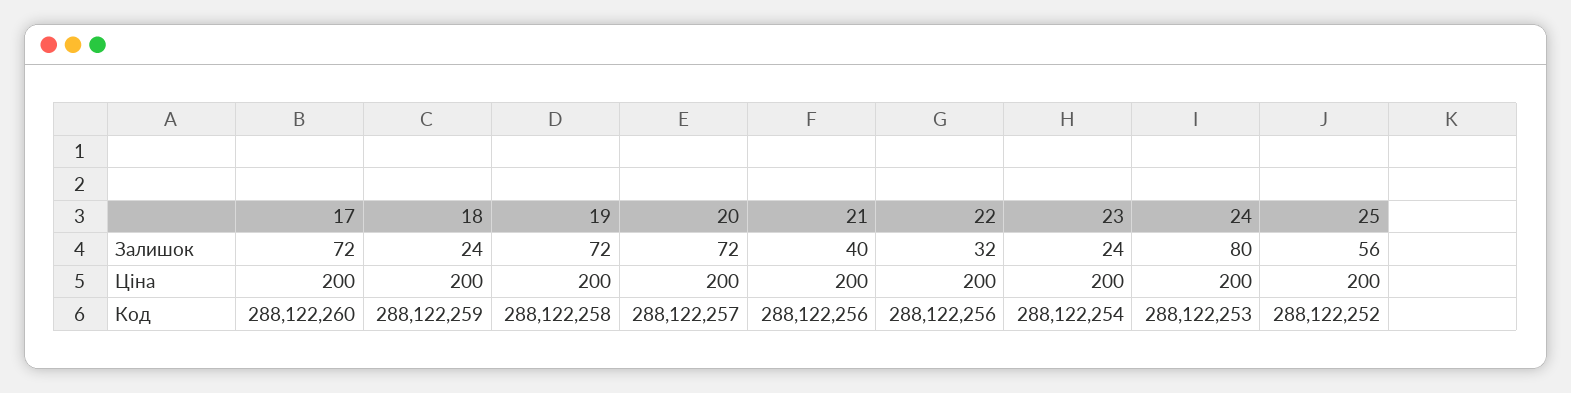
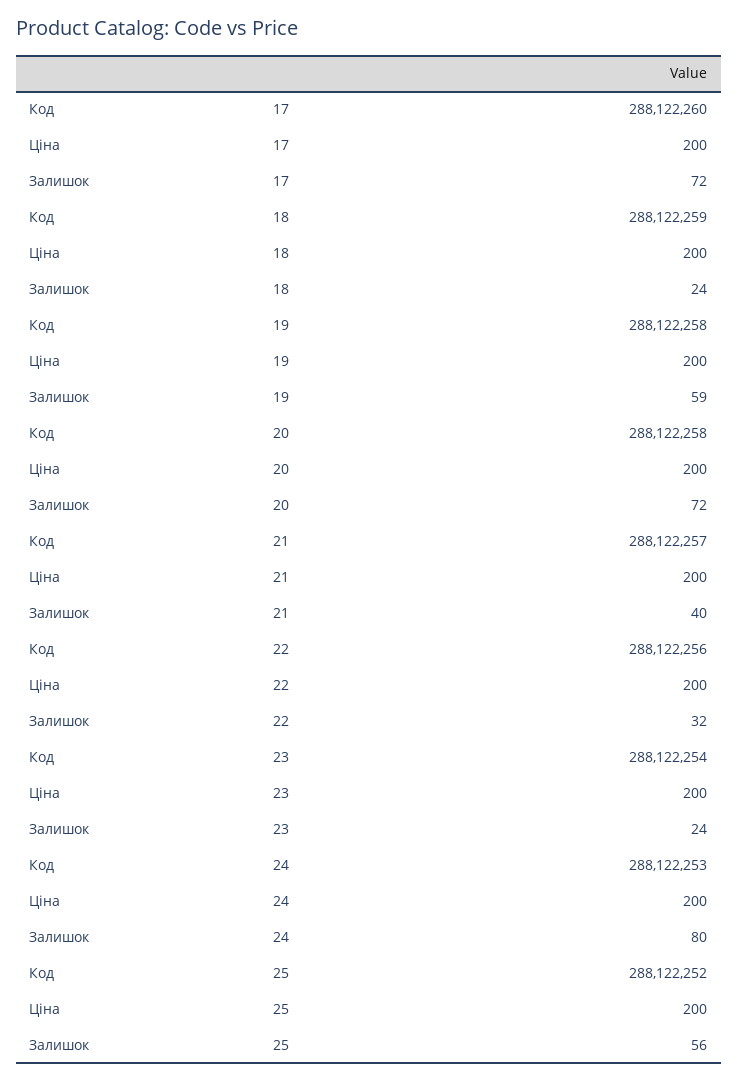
19, Залишок: 72 -> 59
20, Код: 288122257 -> 288122258
21, Код: 288122256 -> 288122257

